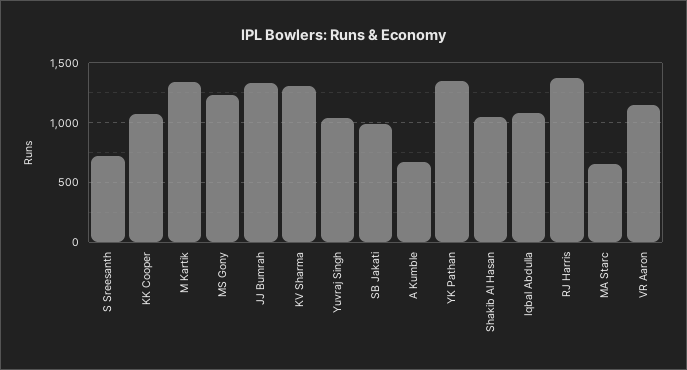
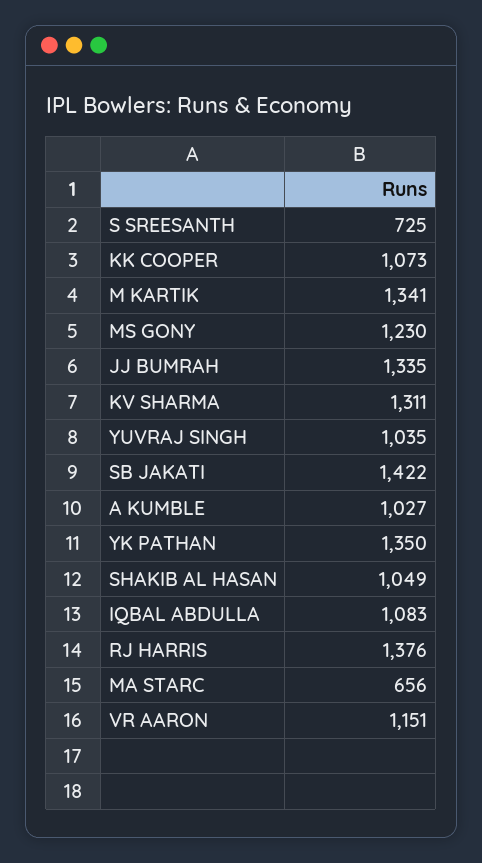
SB Jakati: 1000 -> 1422
A Kumble: 700 -> 1027

